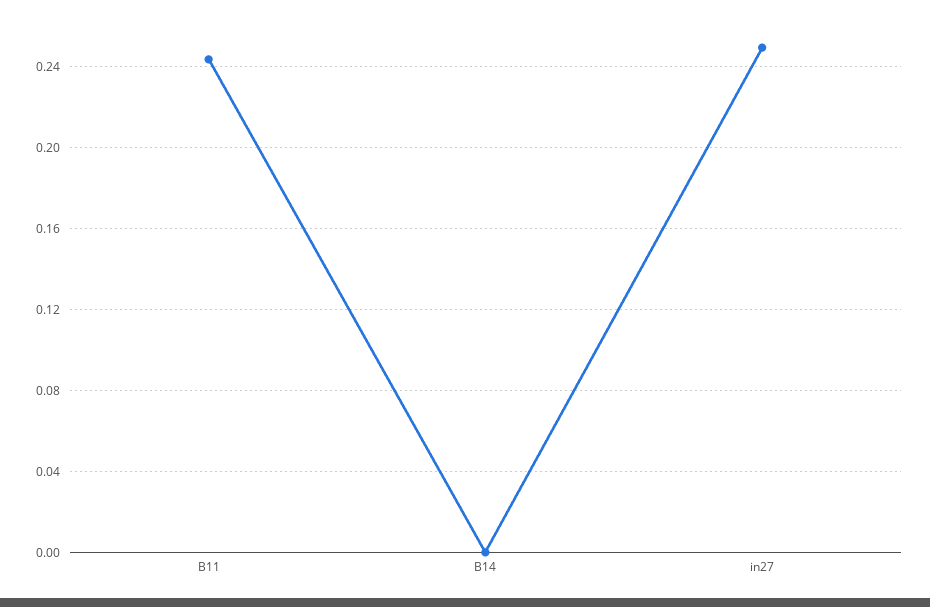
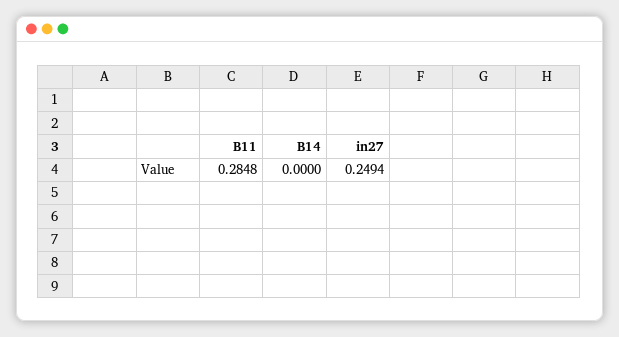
B11: 0.245 -> 0.2848

